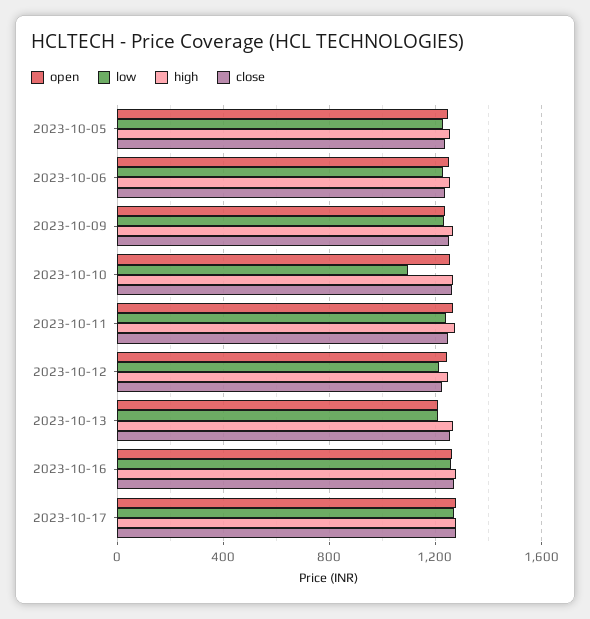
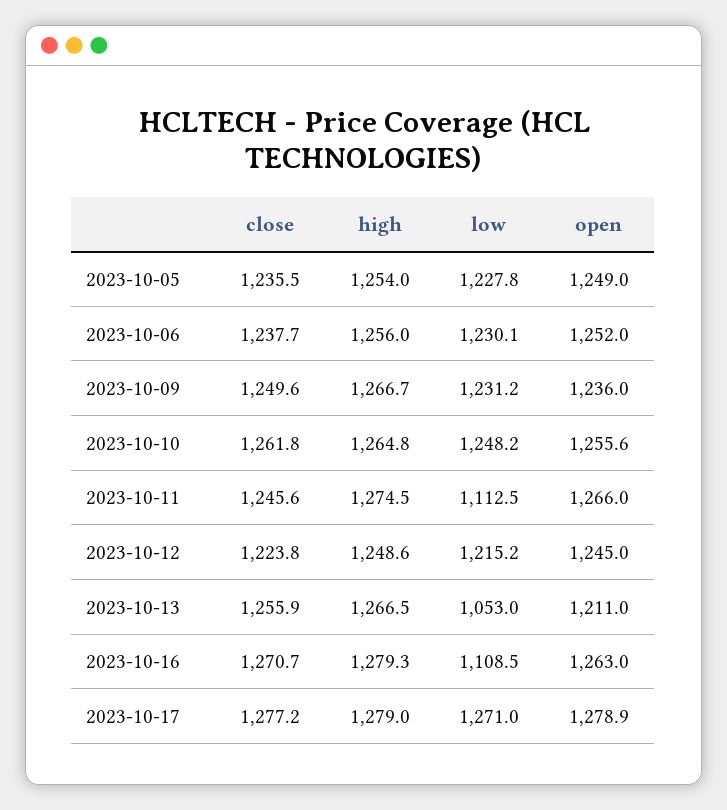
low, 2023-10-10: 1100 -> 1248.2
low, 2023-10-11: 1250 -> 1112.5
low, 2023-10-13: 1200 -> 1053
low, 2023-10-16: 1250 -> 1108.5

